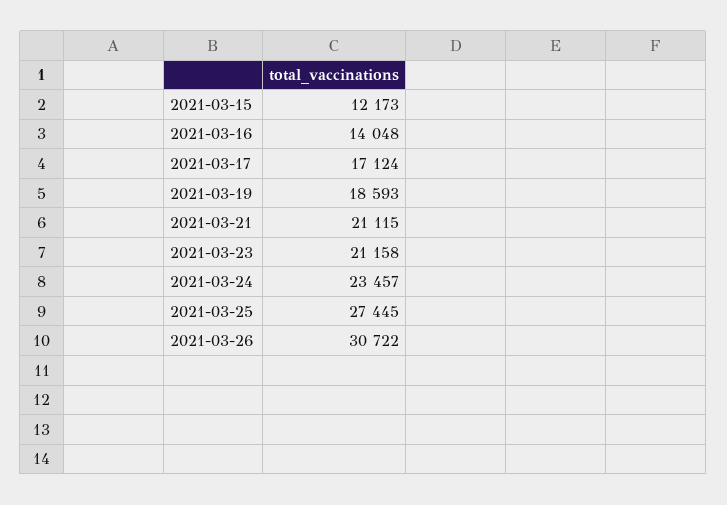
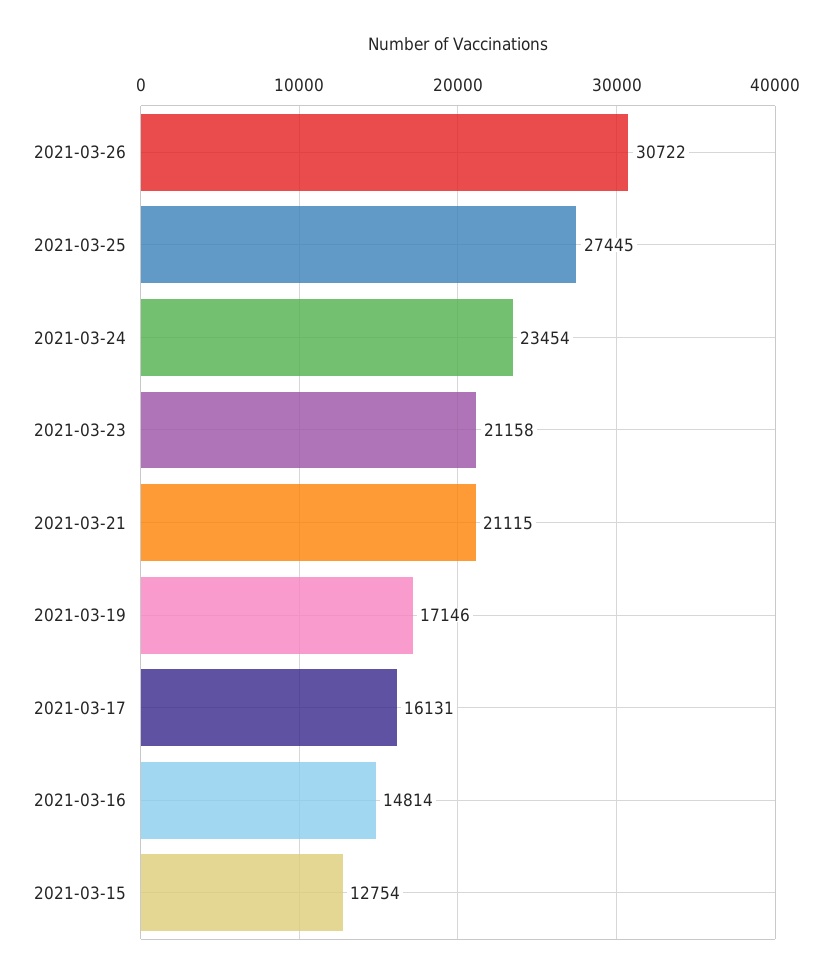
2021-03-15: 12173 -> 12754
2021-03-16: 14048 -> 14814
2021-03-17: 17124 -> 16131
2021-03-19: 18593 -> 17146
2021-03-24: 23457 -> 23454

